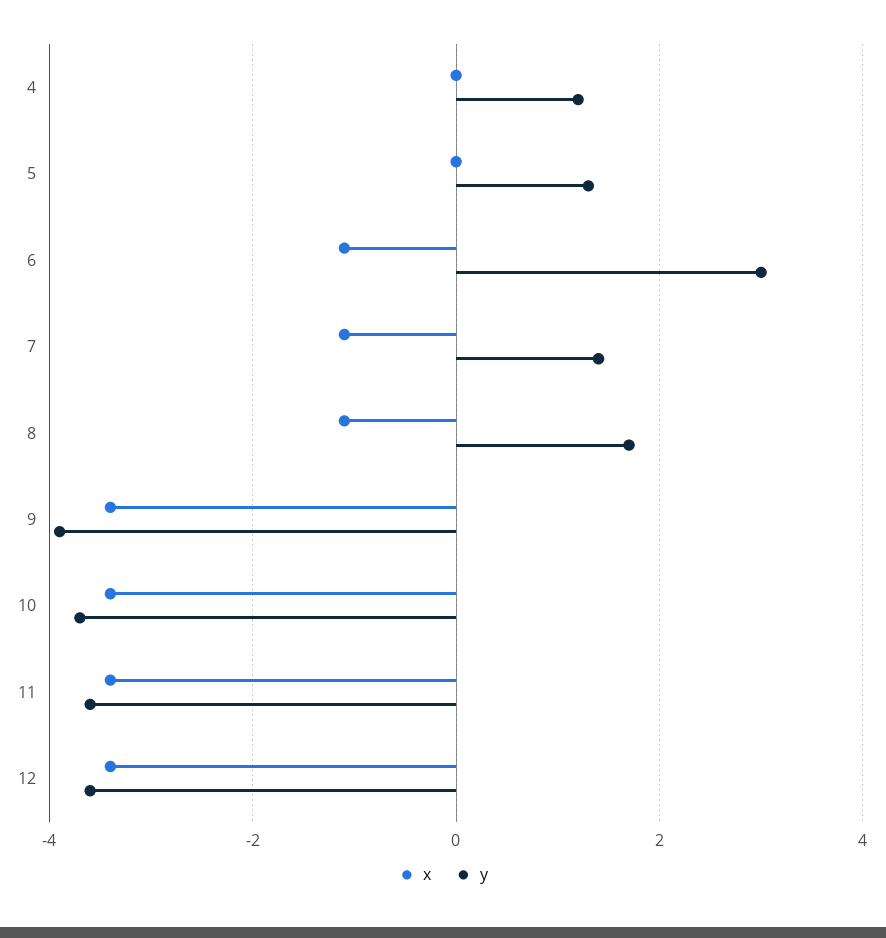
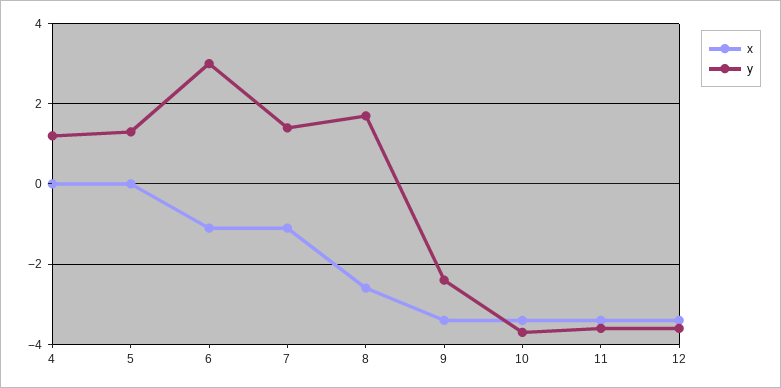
x, 8: -1 -> -2.5
y, 9: -4 -> -2.5

